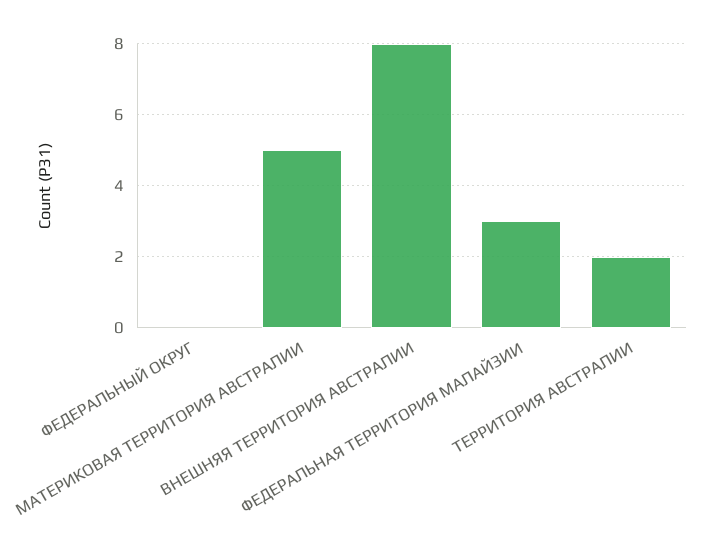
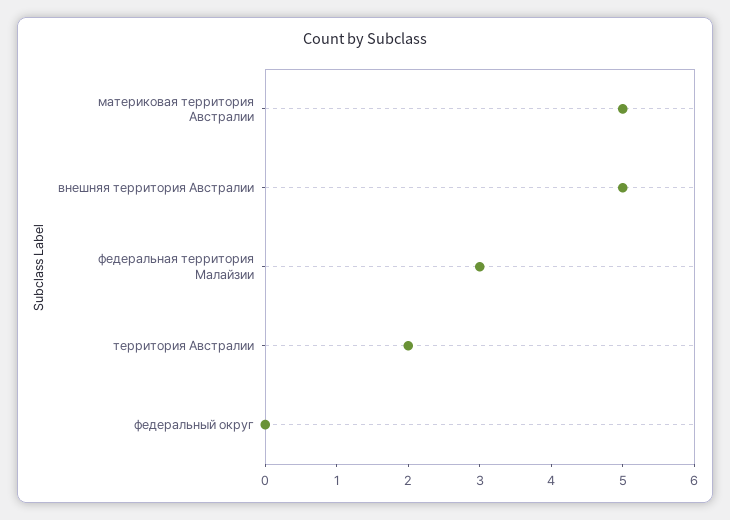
ВНЕШНЯЯ ТЕРРИТОРИЯ АВСТРАЛИИ: 8 -> 5

